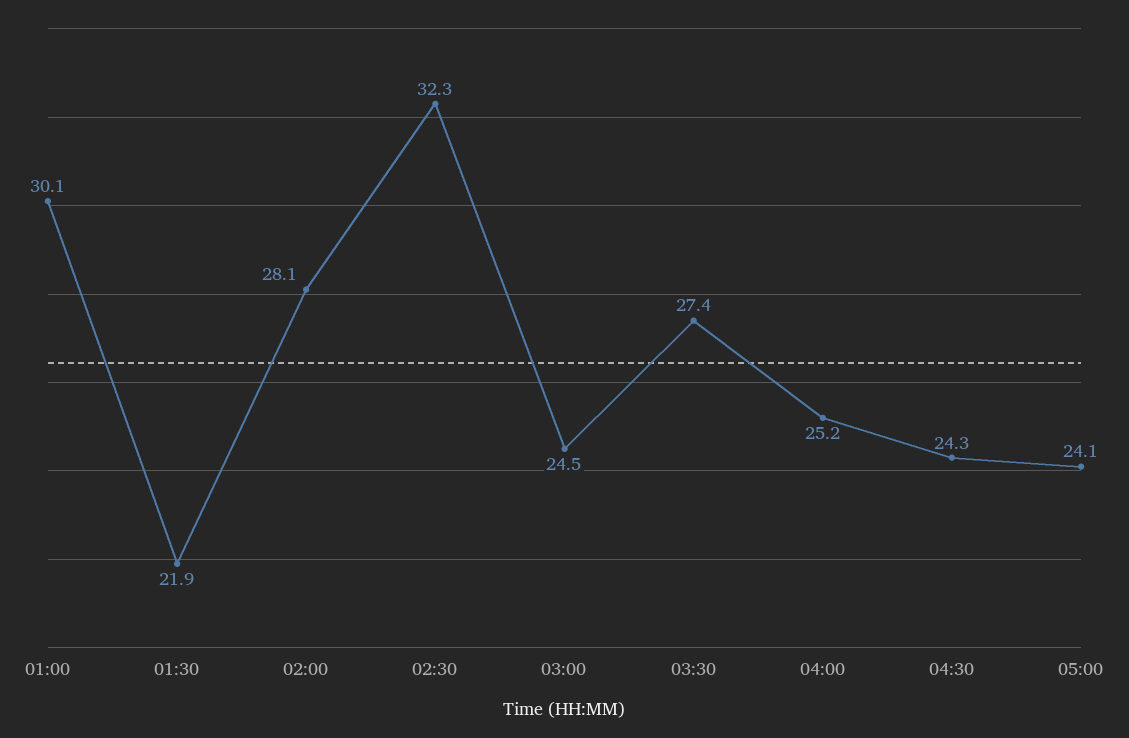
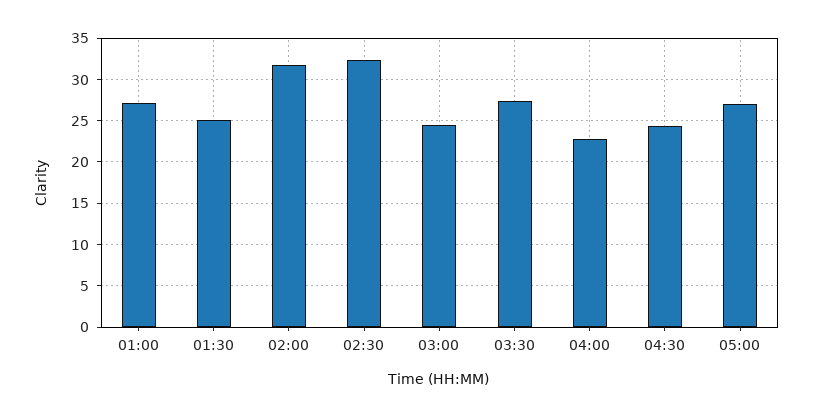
01:00: 30.1 -> 27
01:30: 21.9 -> 25
02:00: 28.1 -> 32
04:00: 25.2 -> 23
05:00: 24.1 -> 27

